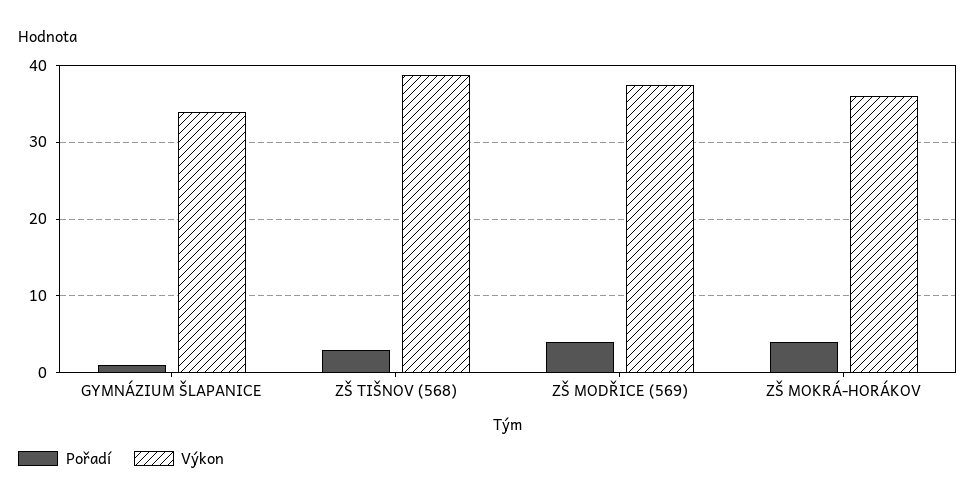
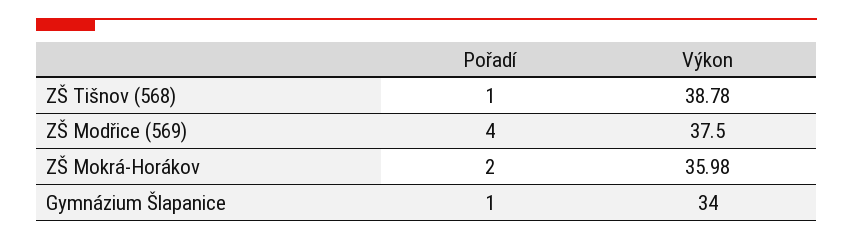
Pořadí, ZŠ TIŠNOV (568): 3 -> 1
Pořadí, ZŠ MOKRÁ-HORÁKOV: 4 -> 2

